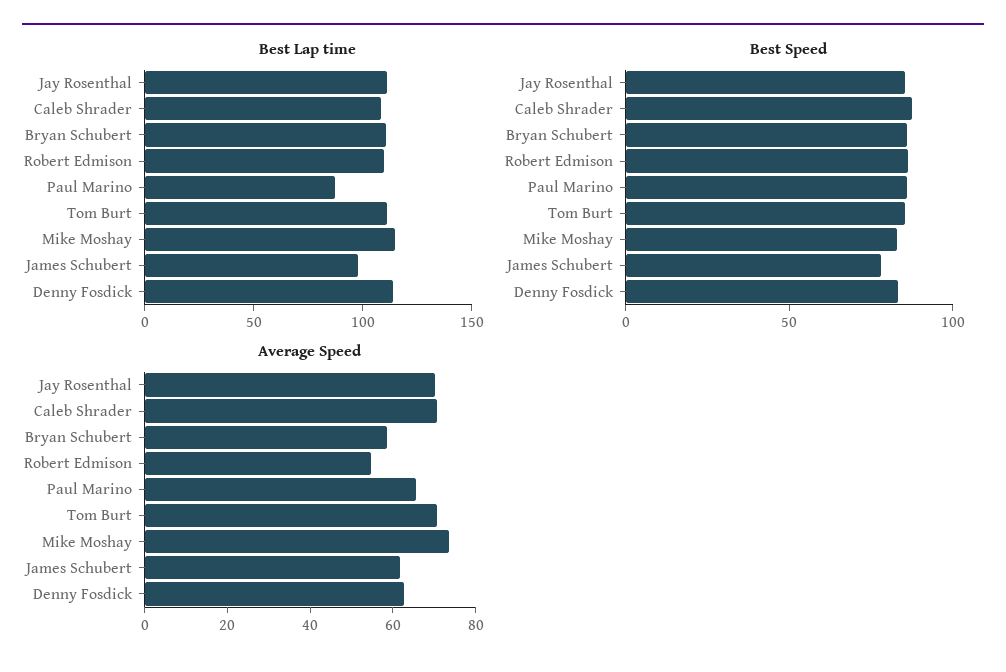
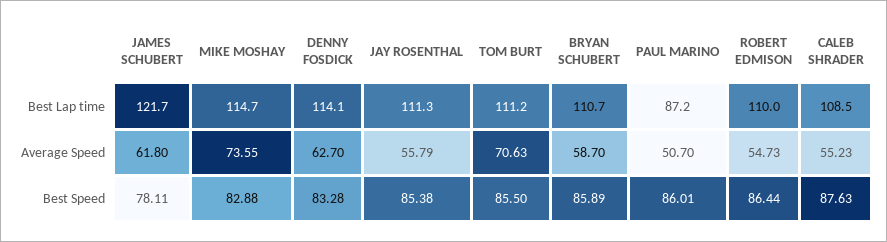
Best Lap time, James Schubert: 100 -> 121.7
Average Speed, Jay Rosenthal: 70 -> 55.79
Average Speed, Caleb Shrader: 70 -> 55.23
Average Speed, Paul Marino: 65 -> 50.7

